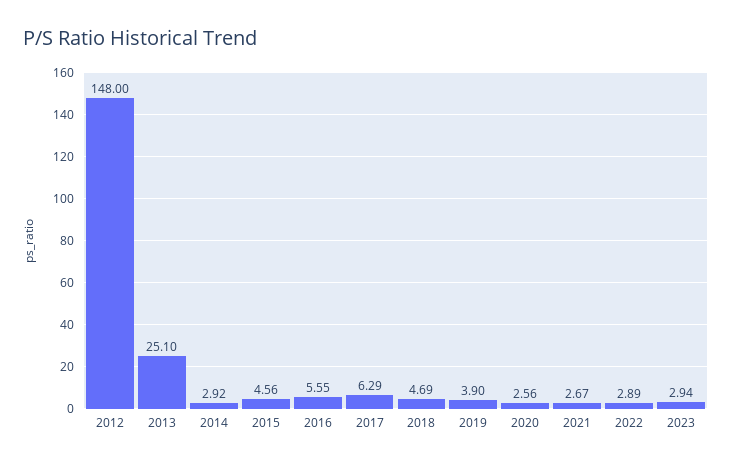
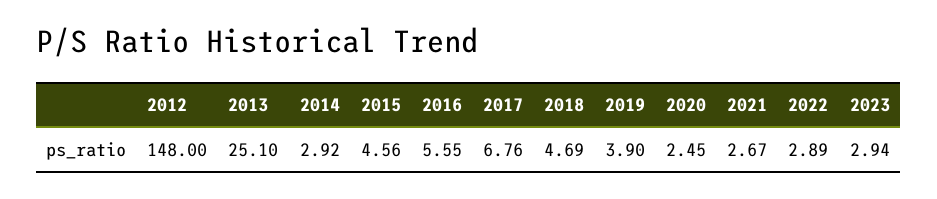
2017: 6.29 -> 6.76
2020: 2.56 -> 2.45

